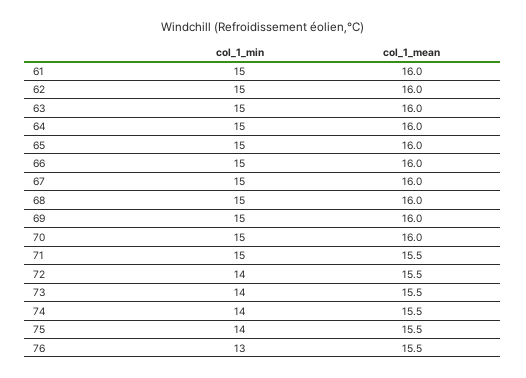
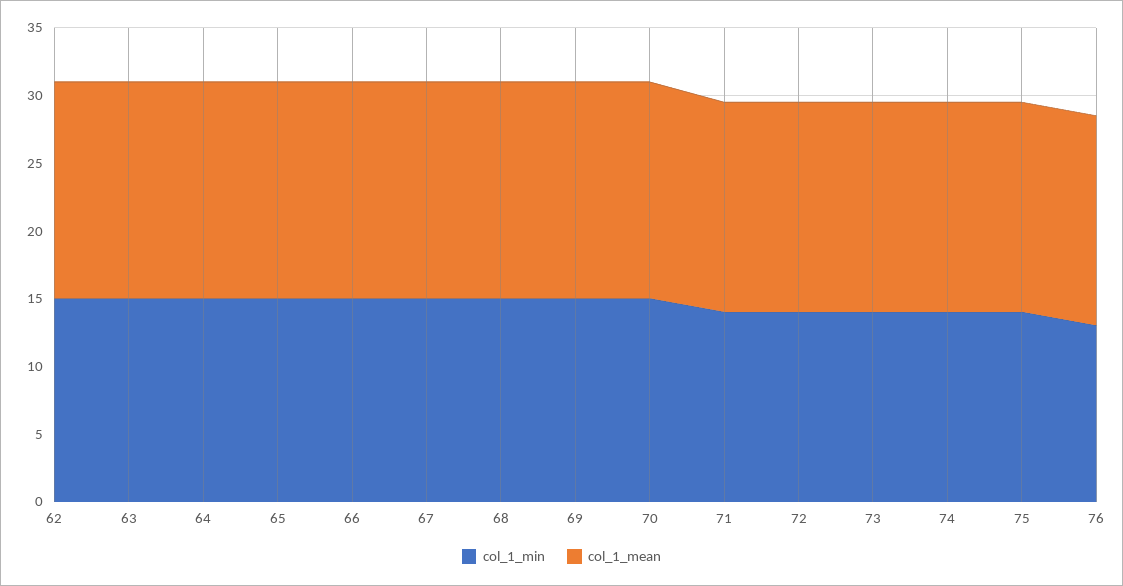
col_1_min, 61: 15 -> none
col_1_mean, 61: 16 -> none
col_1_min, 71: 15 -> 14

